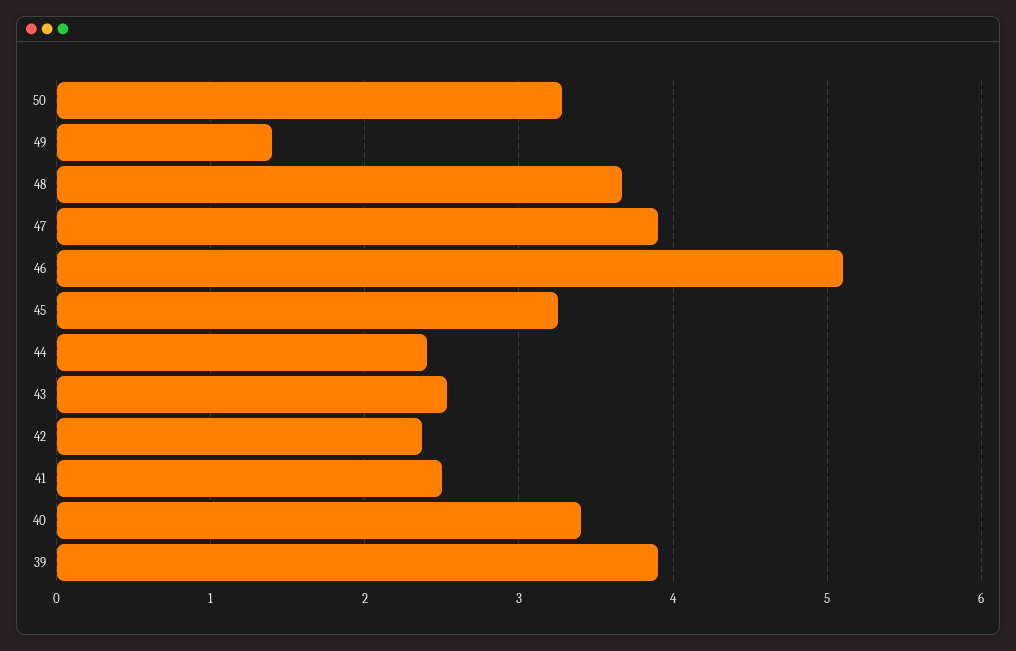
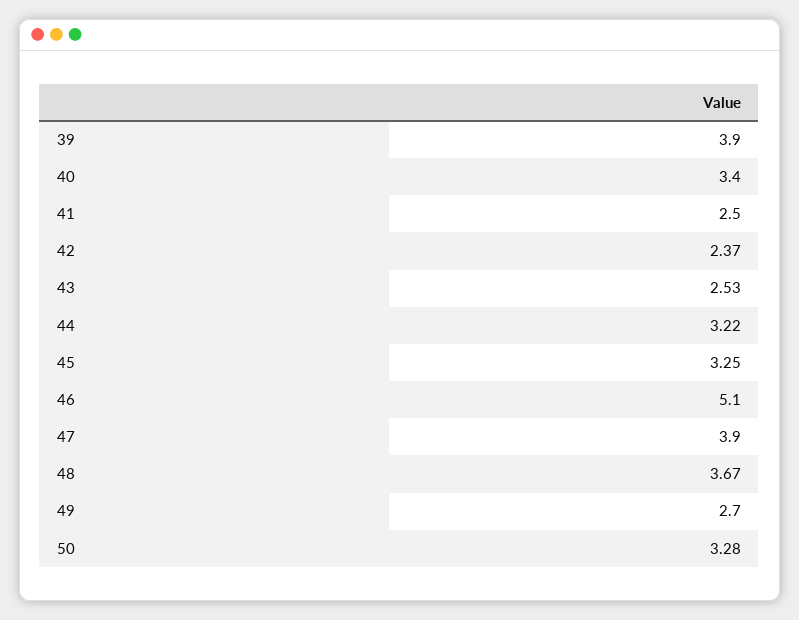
49: 1.4 -> 2.7
44: 2.4 -> 3.22

